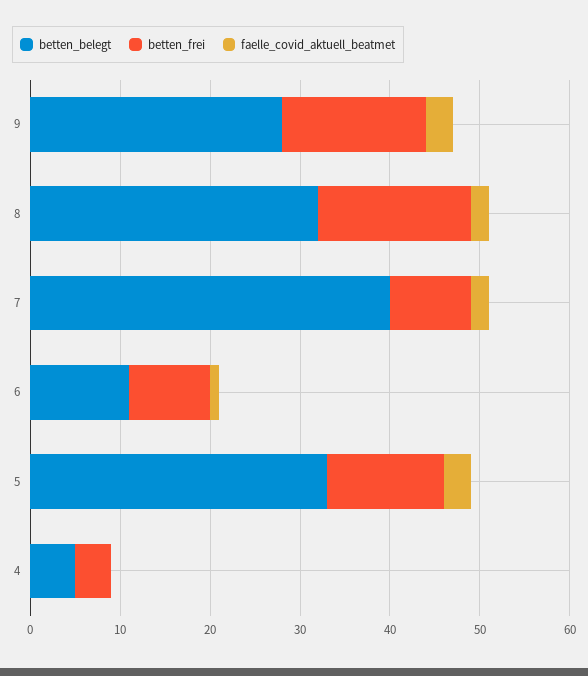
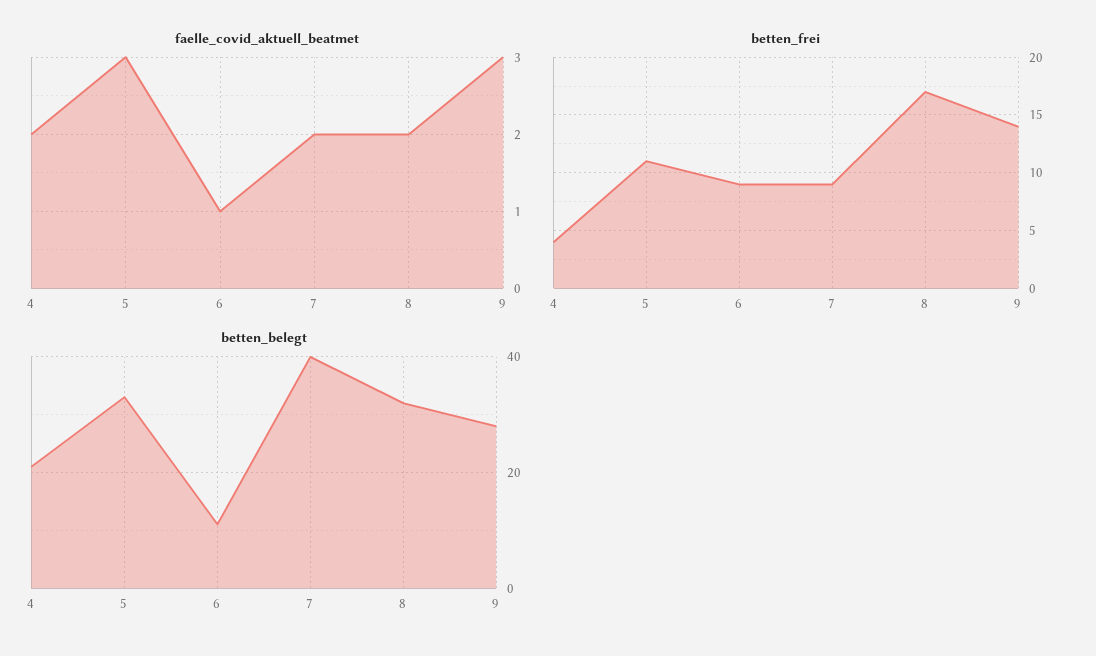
betten_frei, 9: 16 -> 14
betten_frei, 5: 13 -> 11
betten_belegt, 4: 5 -> 20
faelle_covid_aktuell_beatmet, 4: 0 -> 2

